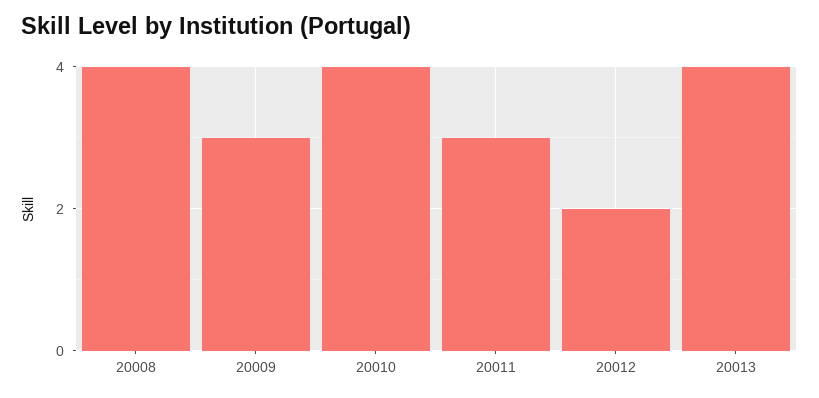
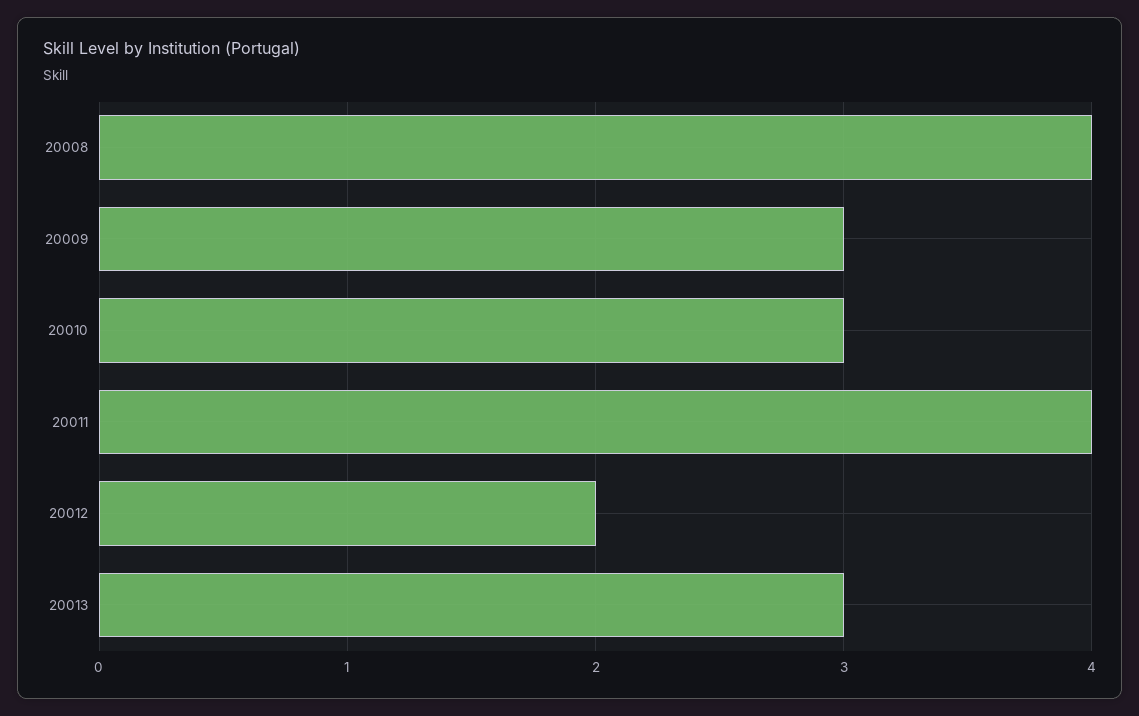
20010: 4 -> 3
20011: 3 -> 4
20013: 4 -> 3

